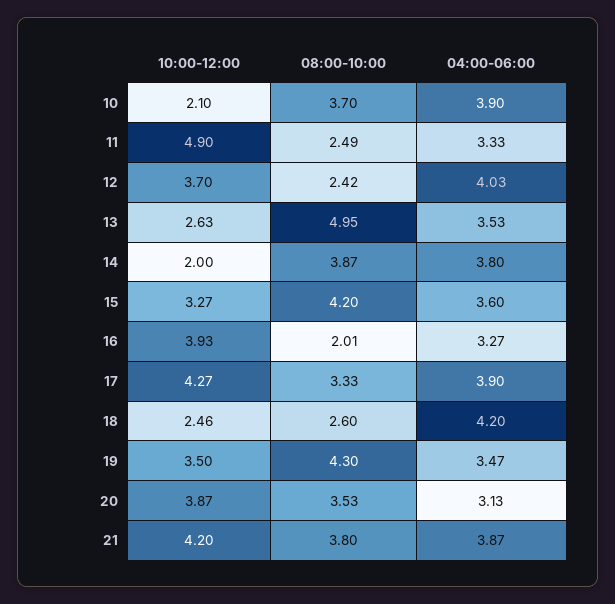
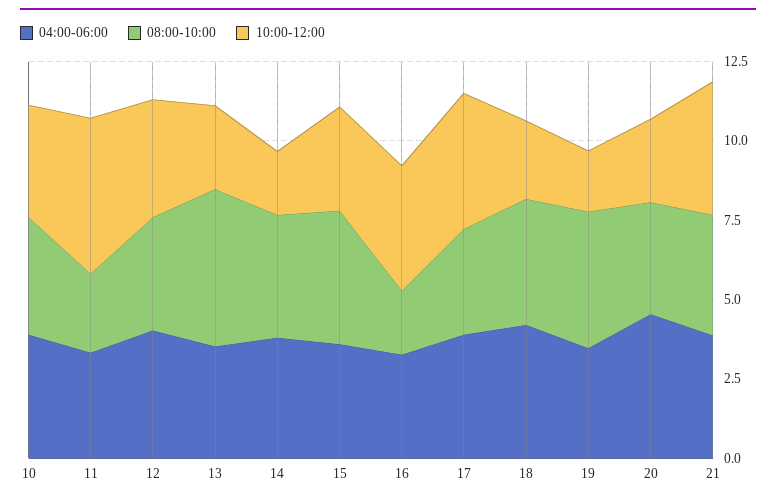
10:00-12:00, 10: 2.1 -> 3.5
08:00-10:00, 12: 2.42 -> 3.5
08:00-10:00, 18: 2.6 -> 4
10:00-12:00, 19: 3.5 -> 2
10:00-12:00, 20: 3.87 -> 2.5
04:00-06:00, 20: 3.13 -> 4.5

